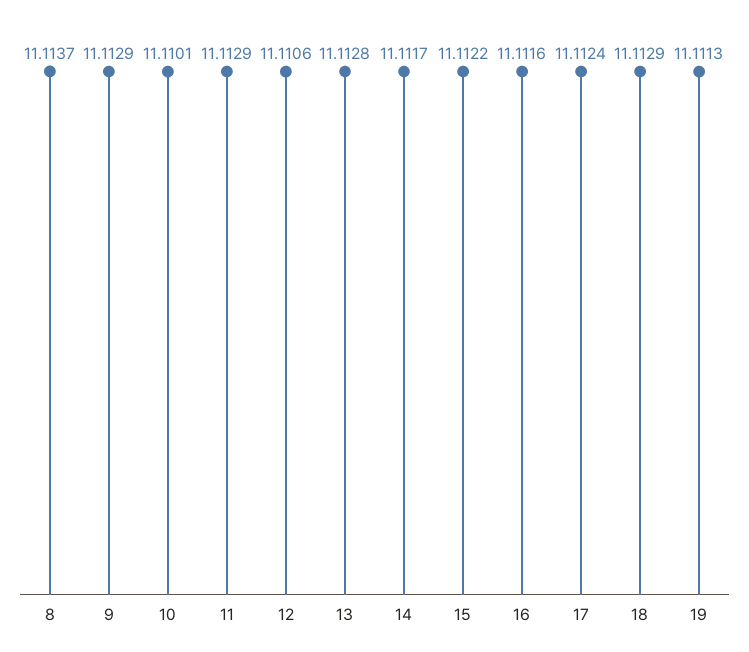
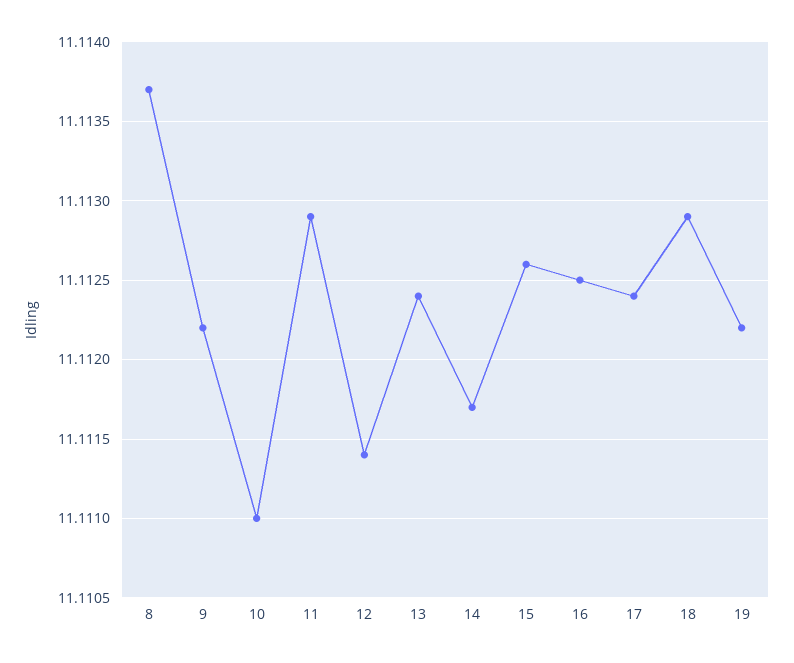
9: 11.1129 -> 11.1122
10: 11.1101 -> 11.111
12: 11.1106 -> 11.1114
13: 11.1128 -> 11.1124
15: 11.1122 -> 11.1126
16: 11.1116 -> 11.1125
19: 11.1113 -> 11.1122

